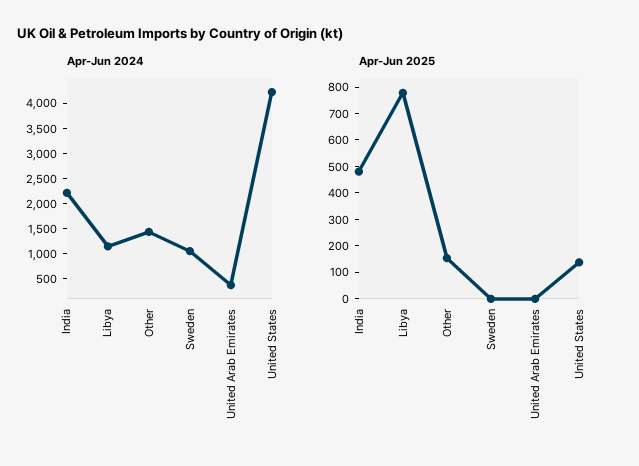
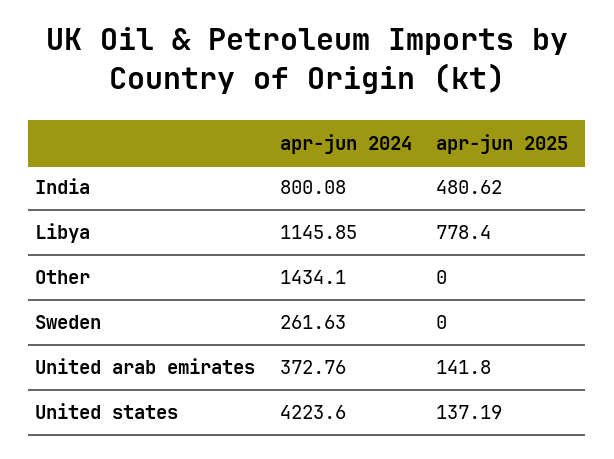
Apr-Jun 2024, India: 2250 -> 800.08
Apr-Jun 2024, Sweden: 1000 -> 261.63
Apr-Jun 2025, Other: 150 -> 0
Apr-Jun 2025, United Arab Emirates: 0 -> 141.8

